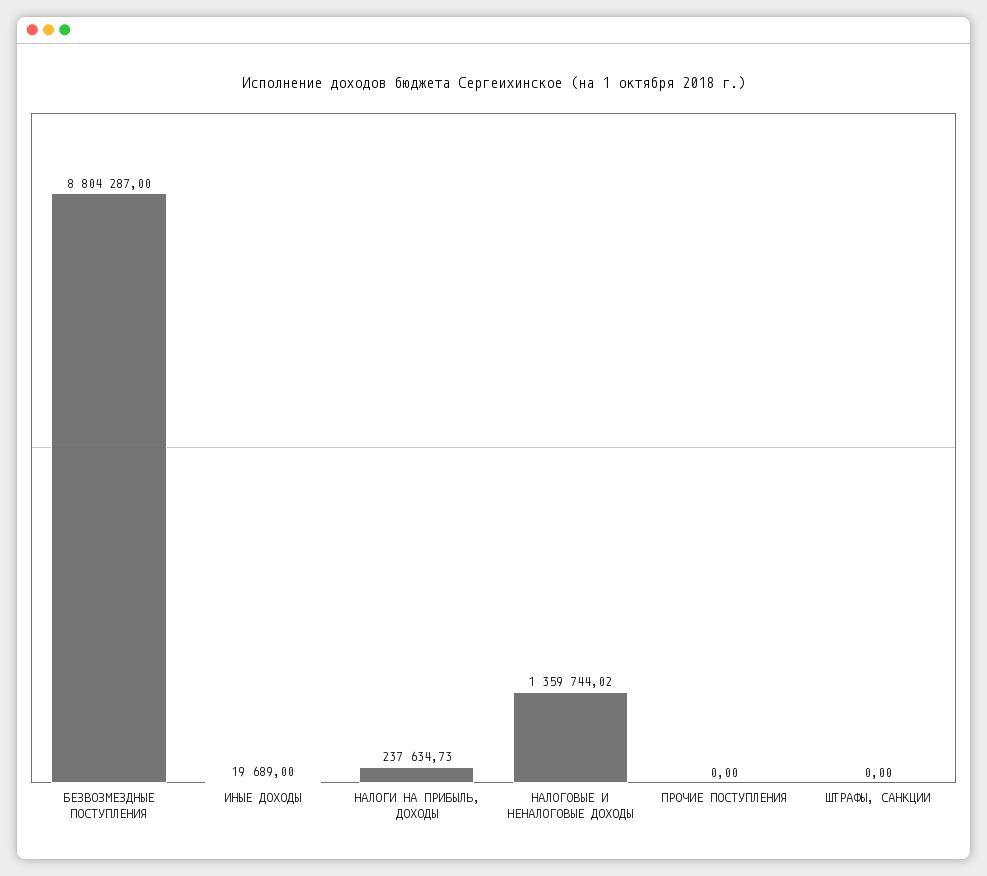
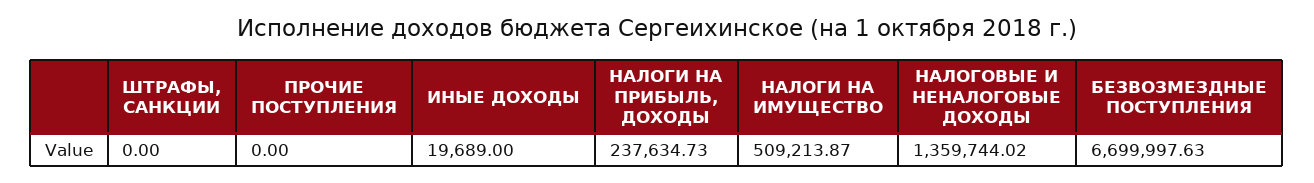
БЕЗВОЗМЕЗДНЫЕ ПОСТУПЛЕНИЯ: 8804287 -> 6699997.63
НАЛОГИ НА ИМУЩЕСТВО: none -> 509213.87

